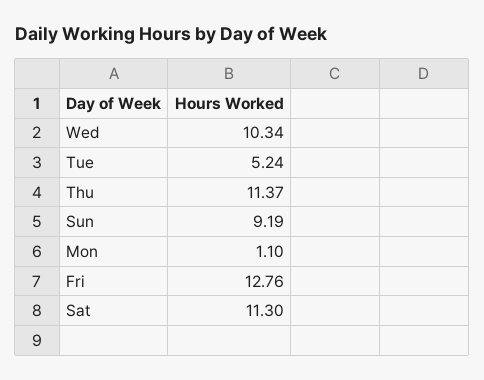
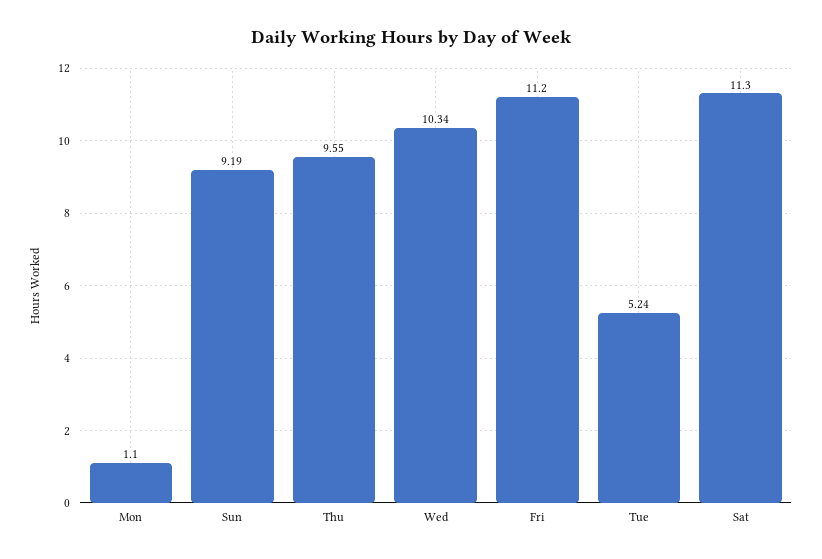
Thu: 11.37 -> 9.55
Fri: 12.76 -> 11.2

